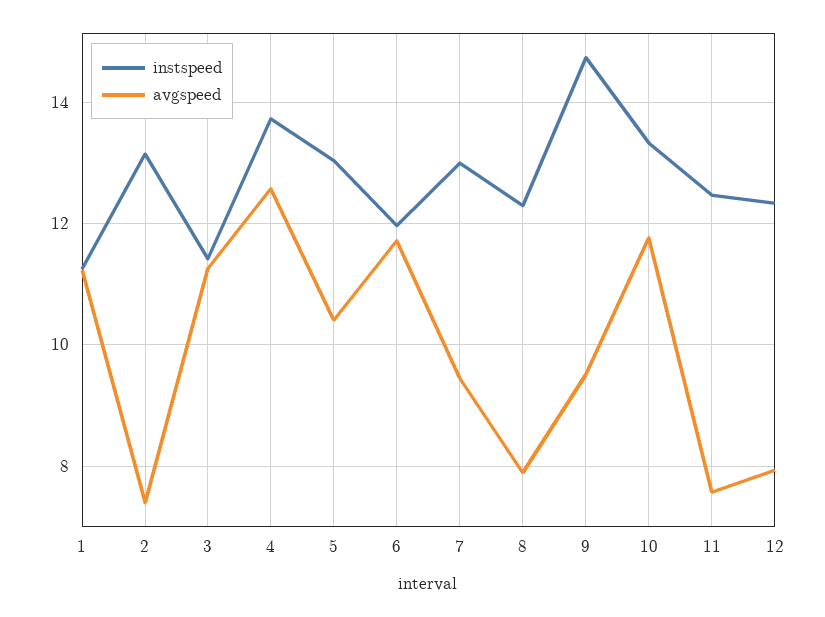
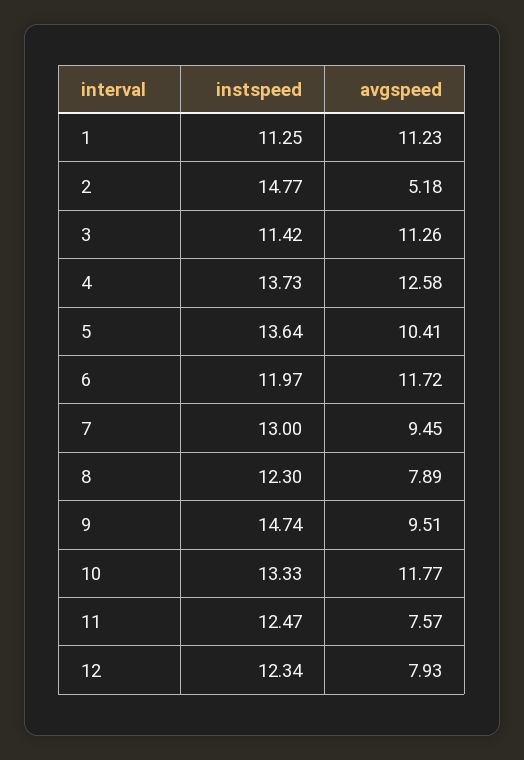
instspeed, 2: 13.2 -> 14.77
avgspeed, 2: 7.4 -> 5.18
instspeed, 5: 13 -> 13.64

